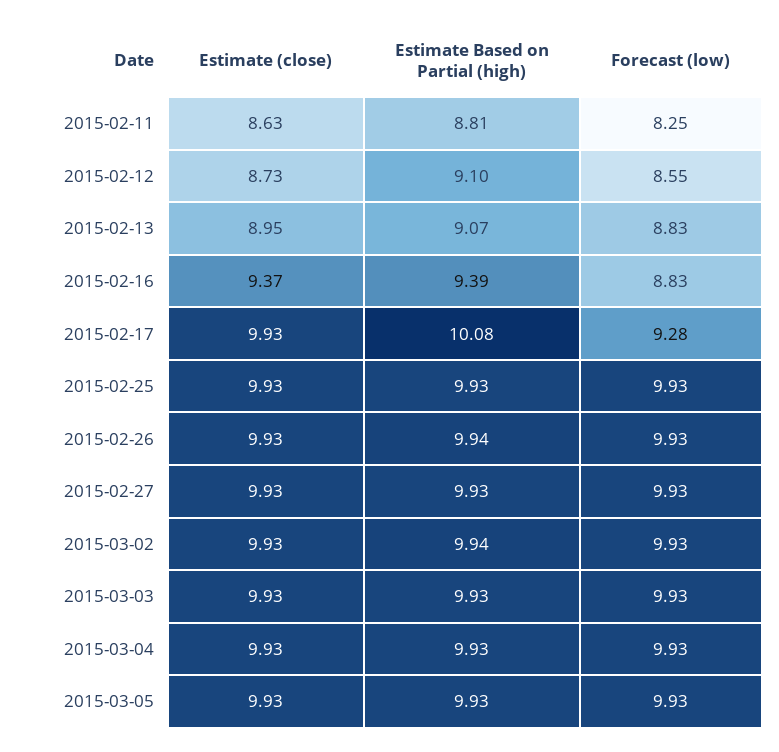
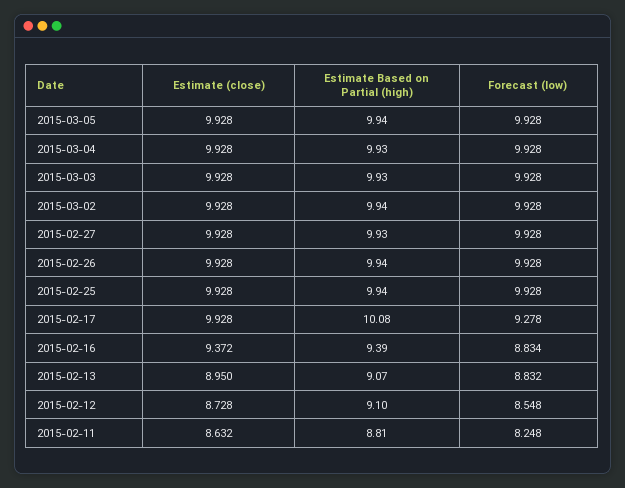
Estimate Based on Partial (high), 2015-02-25: 9.93 -> 9.94
Estimate Based on Partial (high), 2015-03-05: 9.93 -> 9.94

